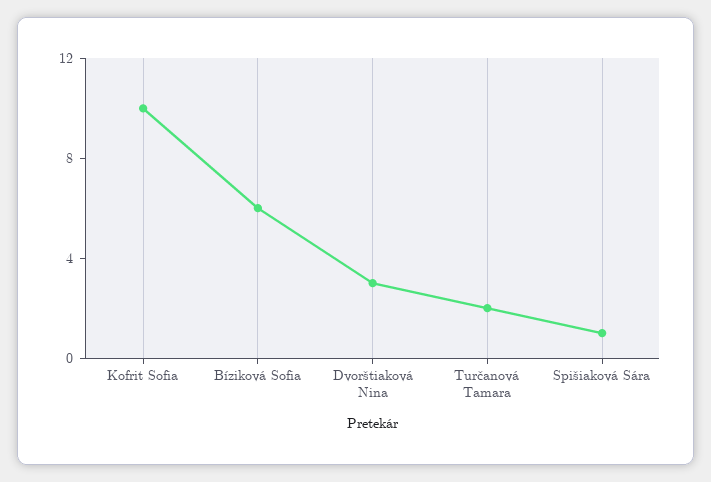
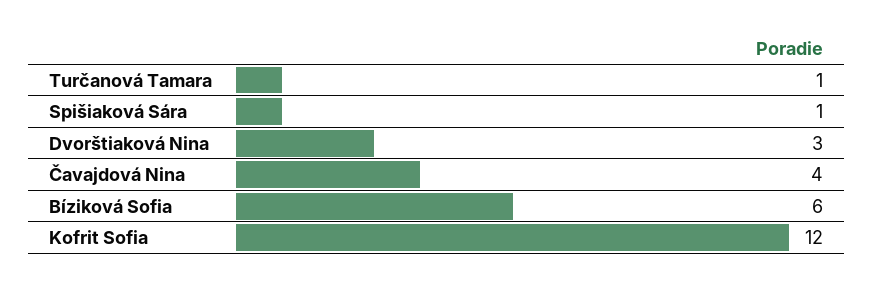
Kofrit Sofia: 10 -> 12
Turčanová Tamara: 2 -> 1
Čavajdová Nina: none -> 4

